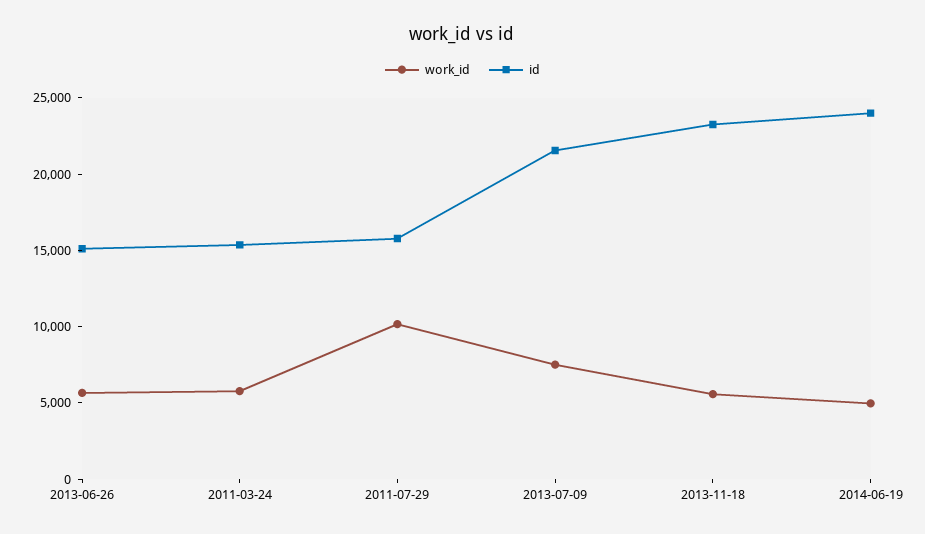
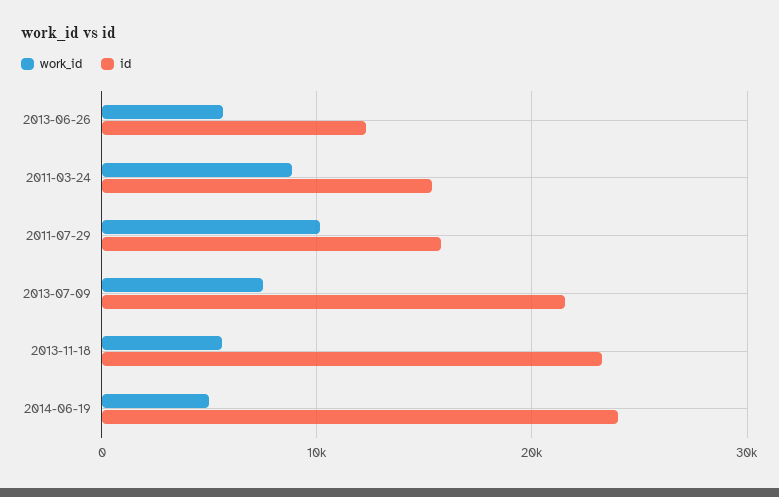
id, 2013-06-26: 15000 -> 12000
work_id, 2011-03-24: 6000 -> 9000

